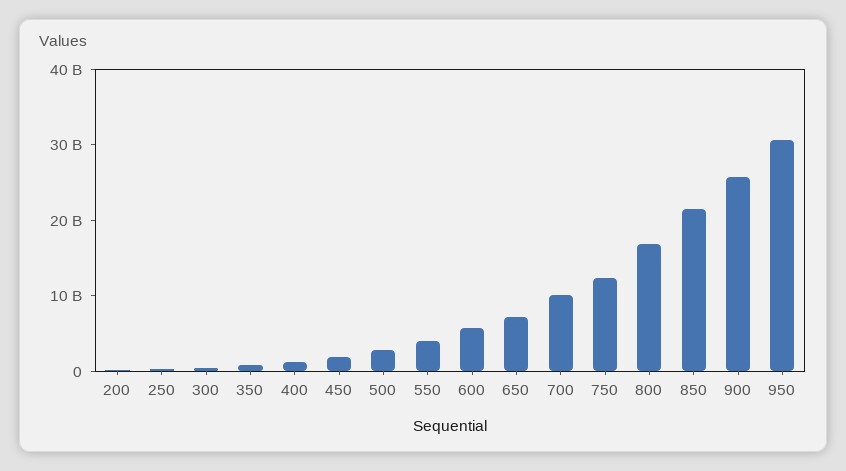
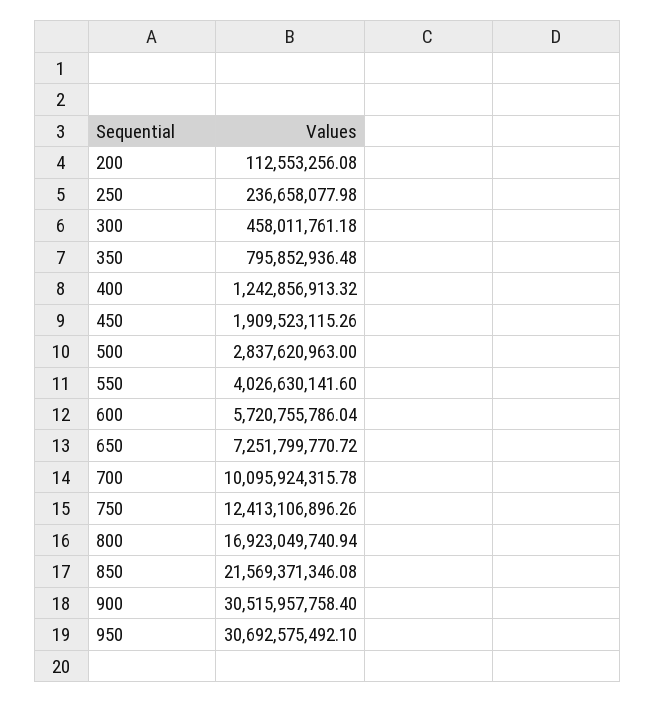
900: 26000000000 -> 30515957758.4

